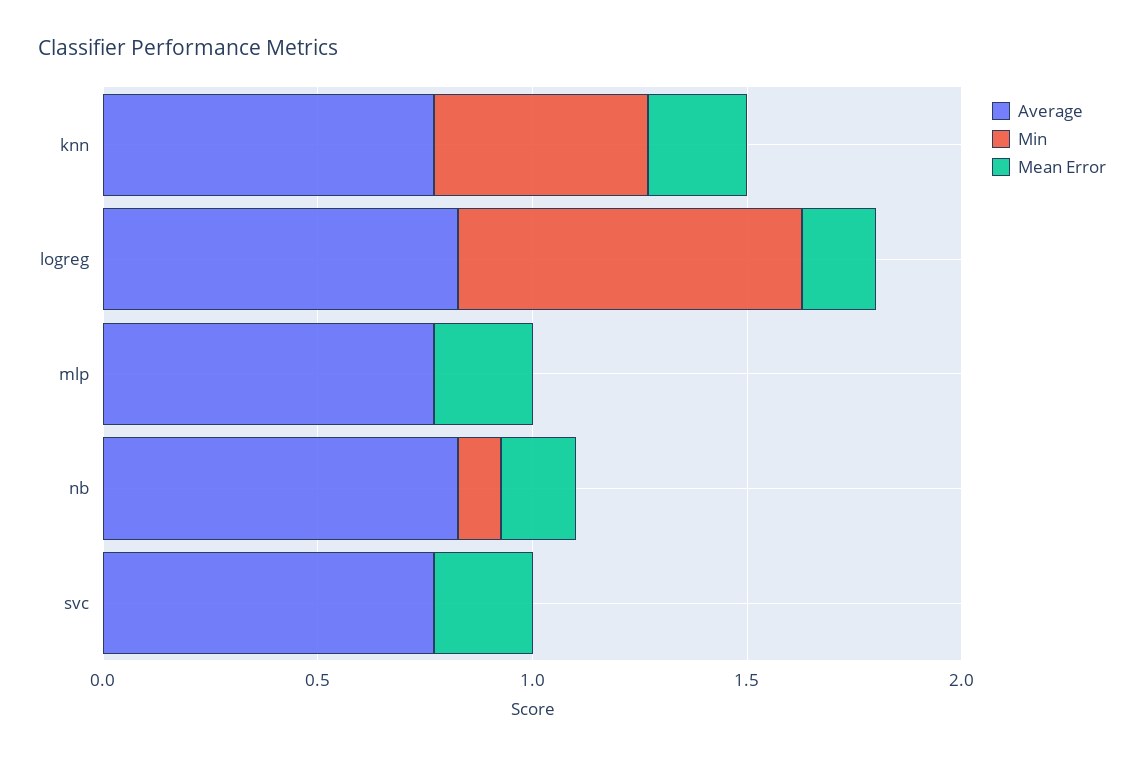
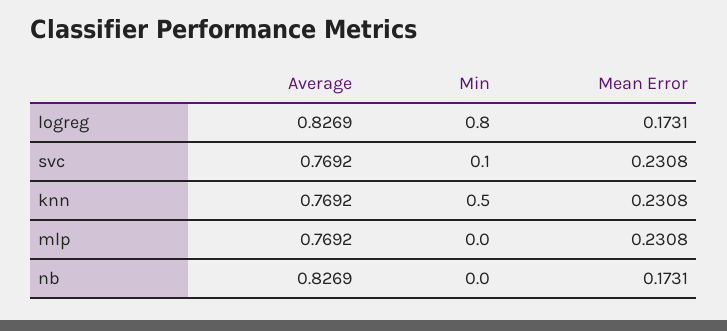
Min, nb: 0.1 -> 0
Min, svc: 0 -> 0.1

